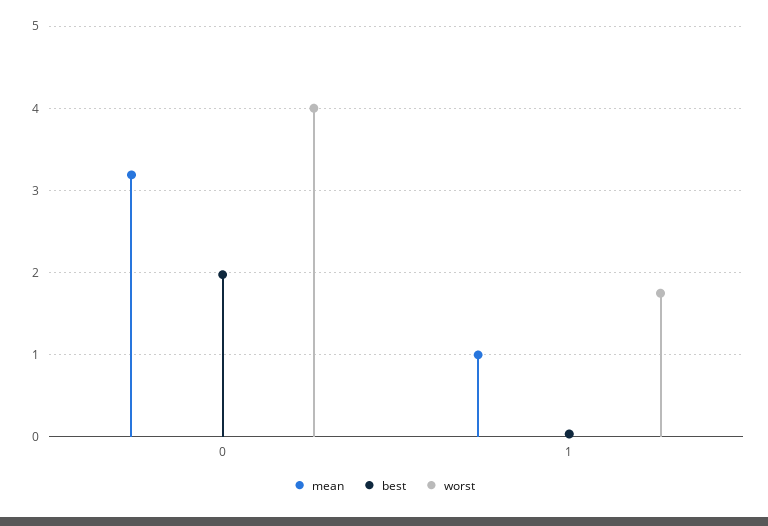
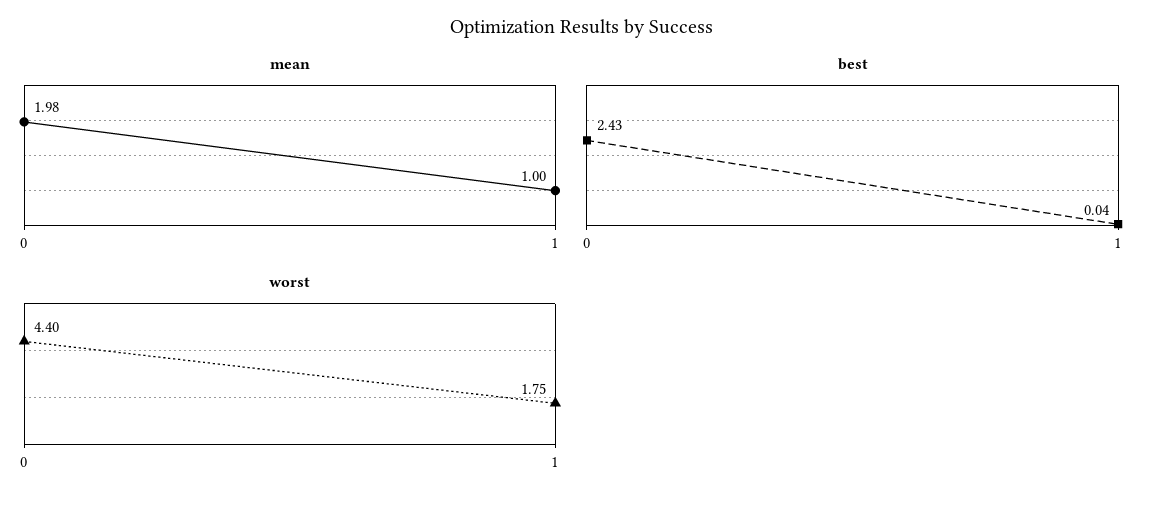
mean, 0: 3.2 -> 1.98
best, 0: 2 -> 2.43
worst, 0: 4 -> 4.4

